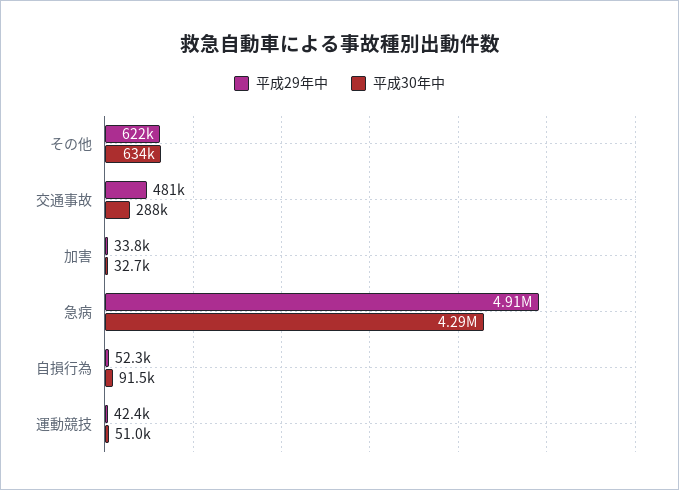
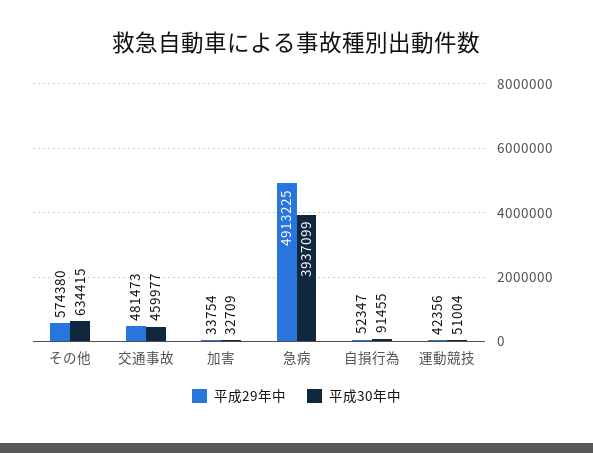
平成29年中, その他: 622000 -> 574380
平成30年中, 交通事故: 288000 -> 459977
平成30年中, 急病: 4290000 -> 3937099

